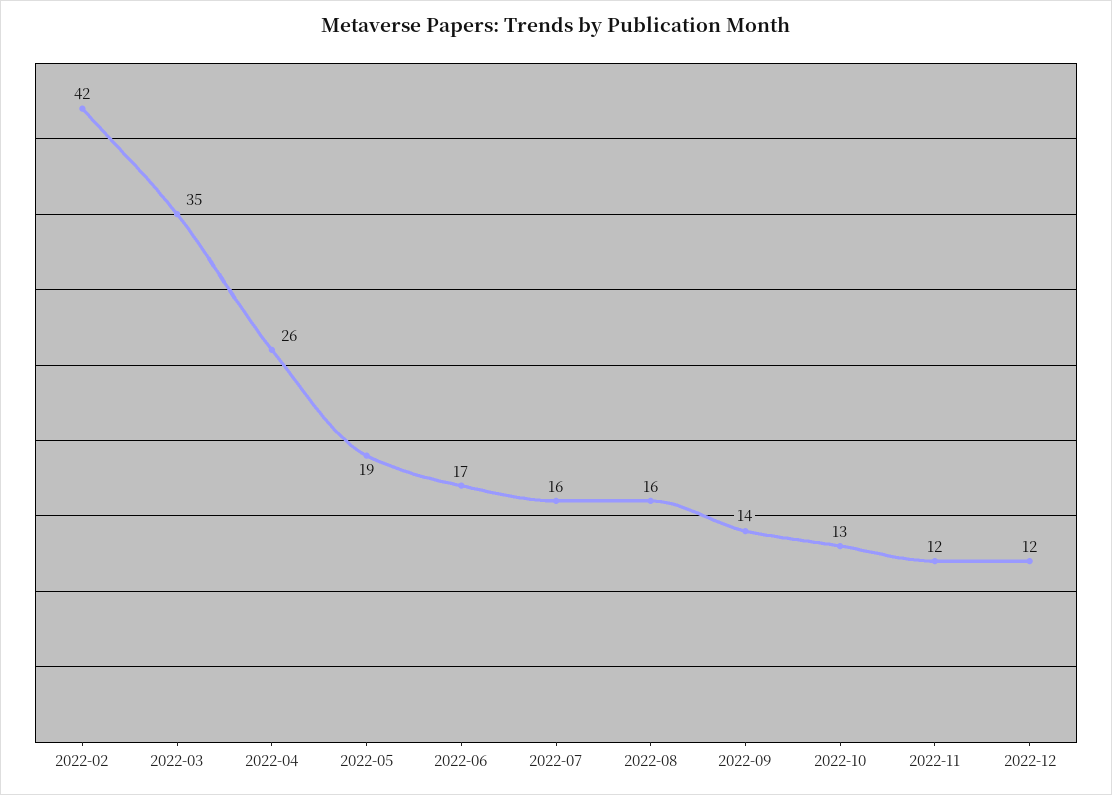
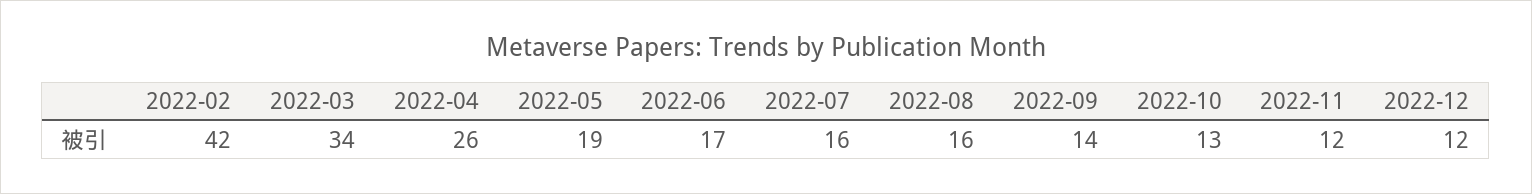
2022-03: 35 -> 34

